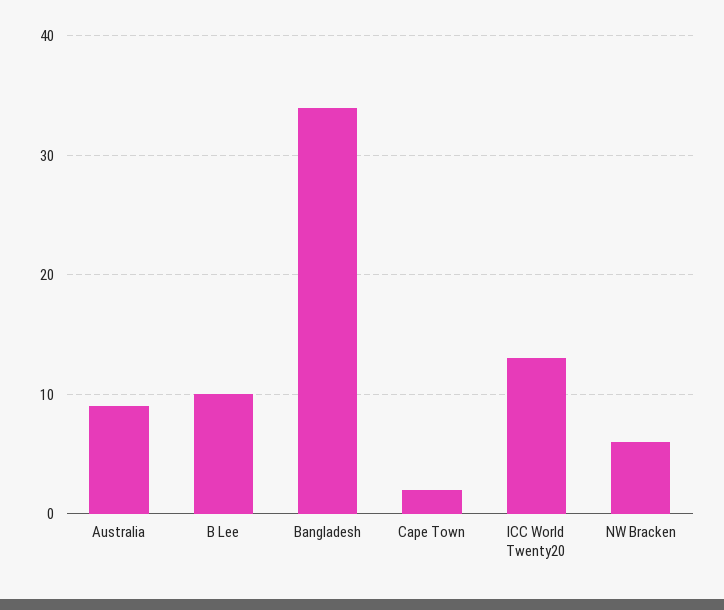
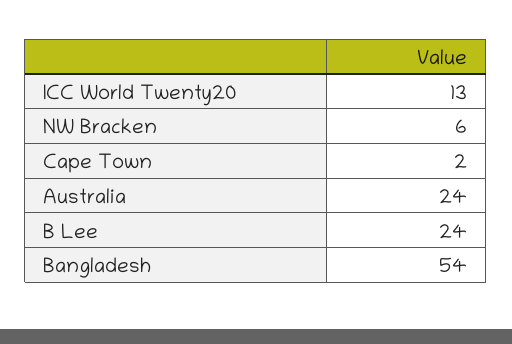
Australia: 9 -> 24
B Lee: 10 -> 24
Bangladesh: 34 -> 54

